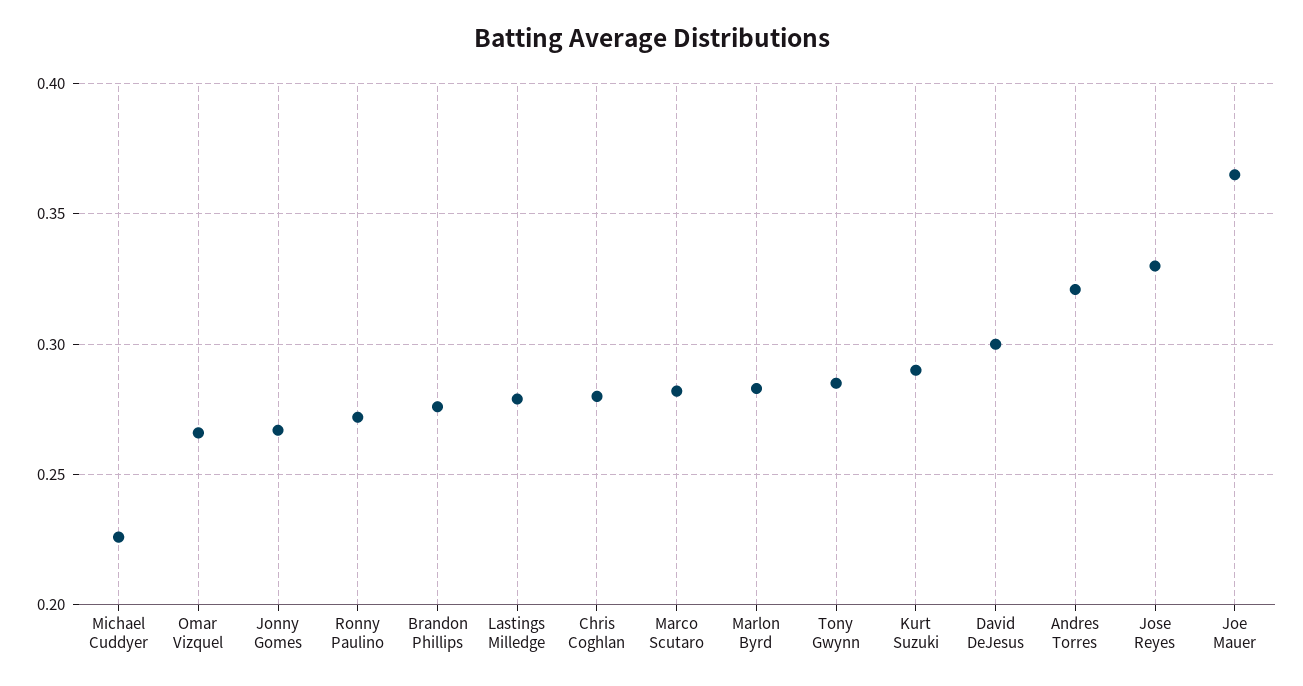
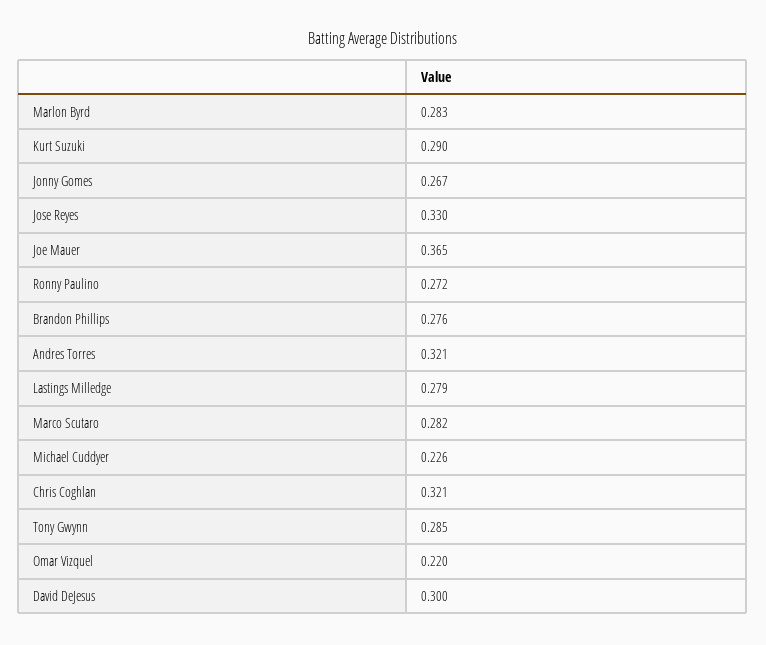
Omar Vizquel: 0.265 -> 0.22
Chris Coghlan: 0.28 -> 0.321

